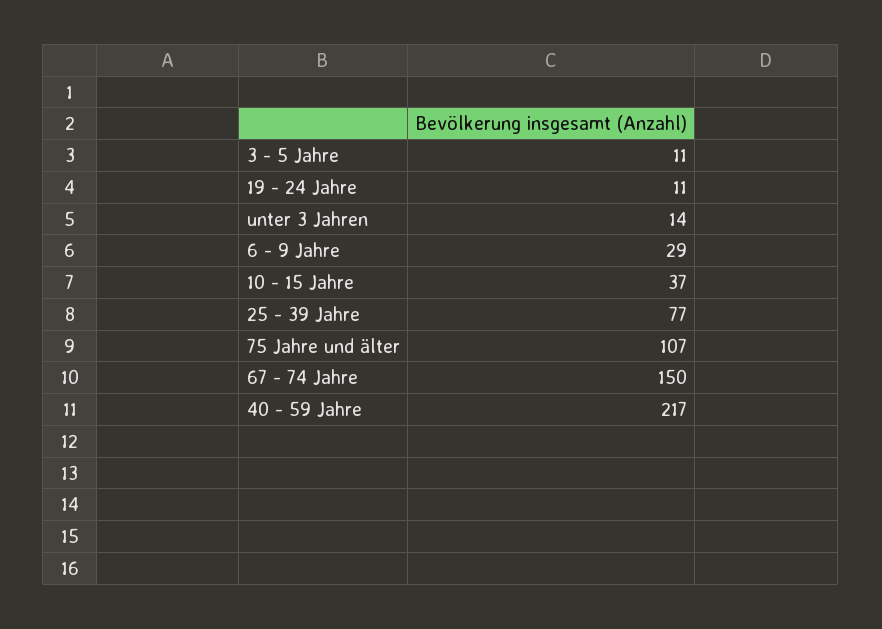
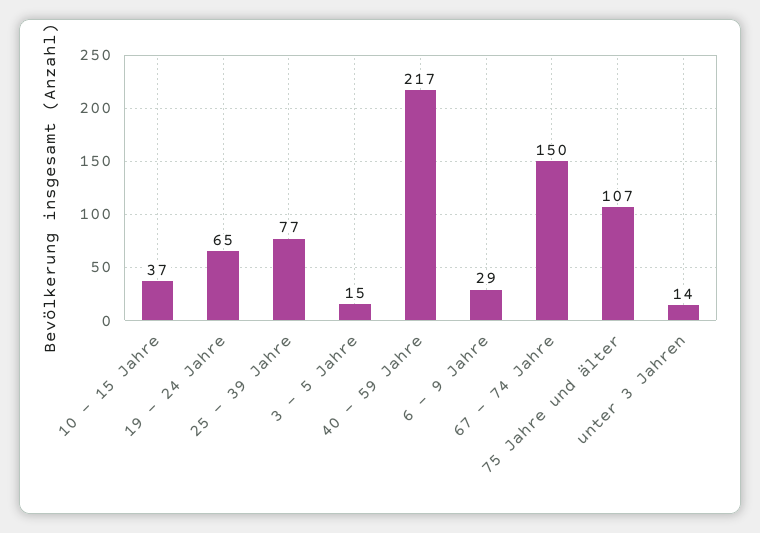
3 - 5 Jahre: 11 -> 15
19 - 24 Jahre: 11 -> 65

